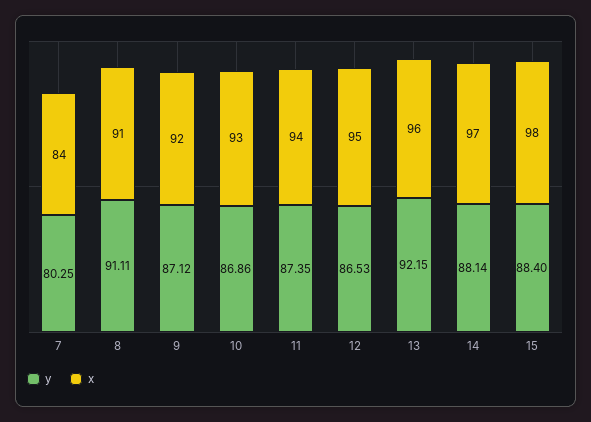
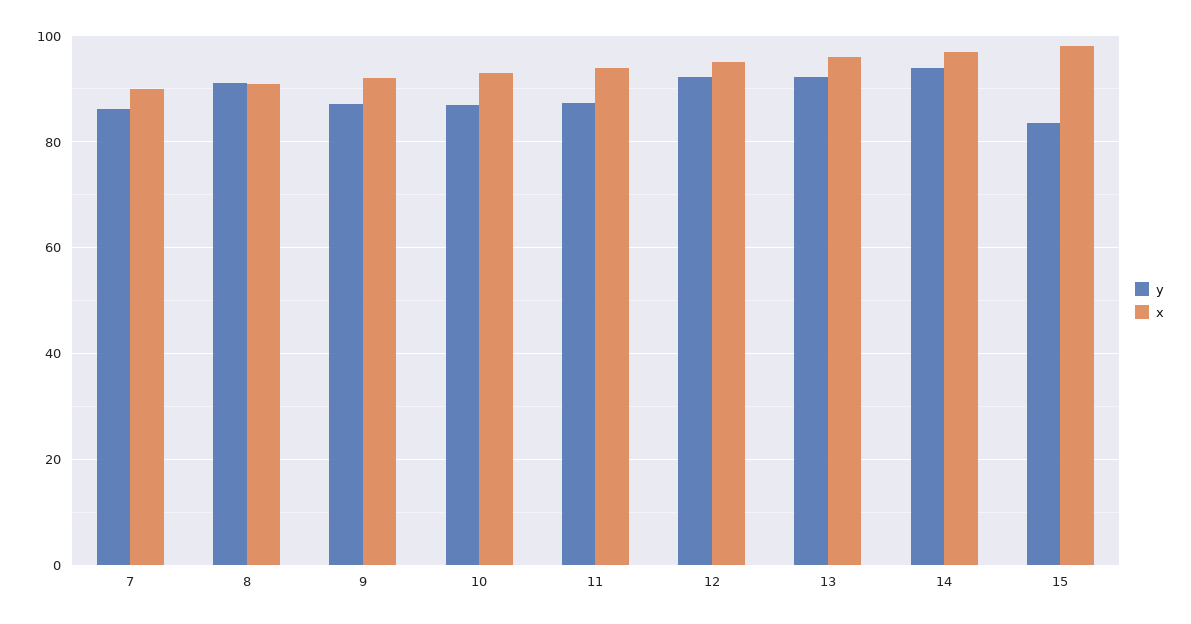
y, 7: 80.25 -> 86
x, 7: 84 -> 90
y, 12: 86.53 -> 92
y, 14: 88.14 -> 94
y, 15: 88.4 -> 84

